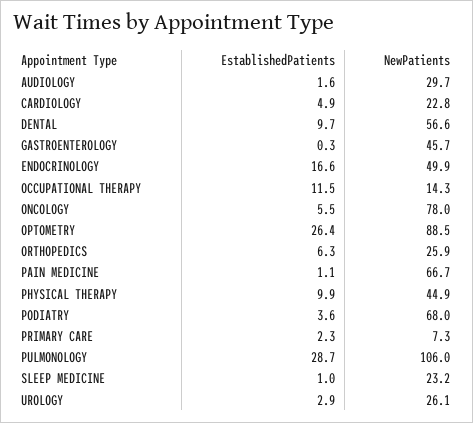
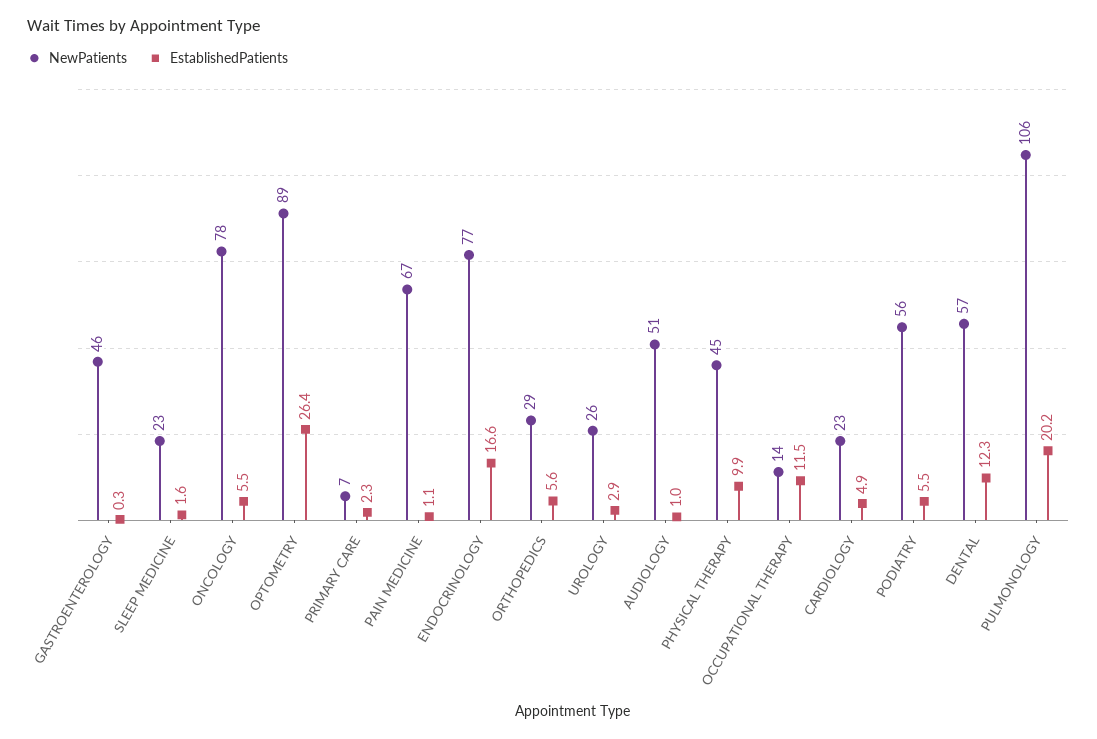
EstablishedPatients, AUDIOLOGY: 1.6 -> 1
NewPatients, AUDIOLOGY: 29.7 -> 51
EstablishedPatients, DENTAL: 9.7 -> 12.3
NewPatients, ENDOCRINOLOGY: 49.9 -> 77
EstablishedPatients, ORTHOPEDICS: 6.3 -> 5.6
NewPatients, ORTHOPEDICS: 25.9 -> 29
EstablishedPatients, PODIATRY: 3.6 -> 5.5
NewPatients, PODIATRY: 68 -> 56
EstablishedPatients, PULMONOLOGY: 28.7 -> 20.2
EstablishedPatients, SLEEP MEDICINE: 1 -> 1.6

